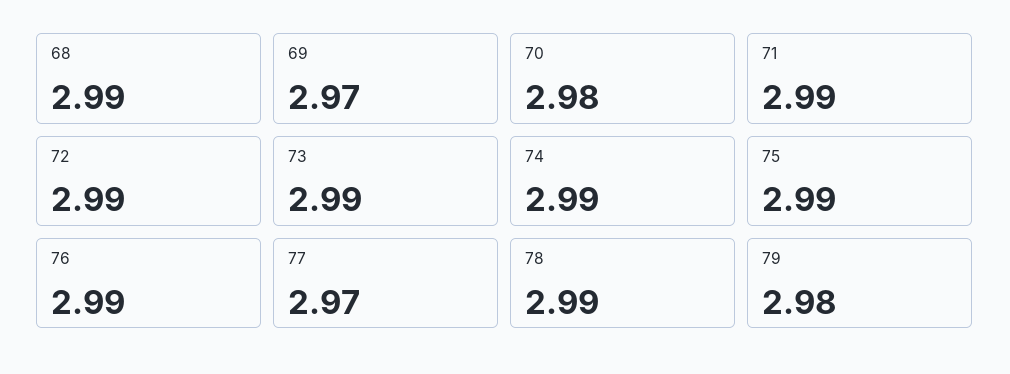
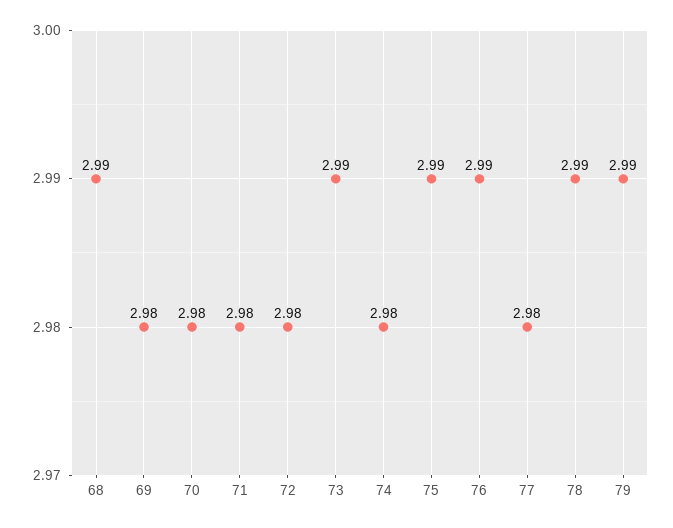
69: 2.97 -> 2.98
71: 2.99 -> 2.98
72: 2.99 -> 2.98
74: 2.99 -> 2.98
77: 2.97 -> 2.98
79: 2.98 -> 2.99

